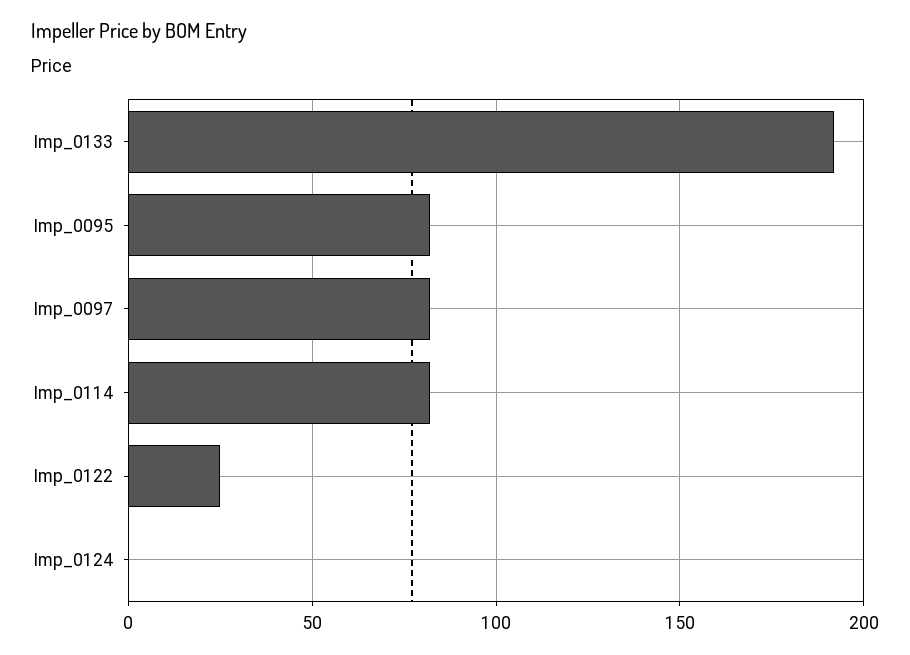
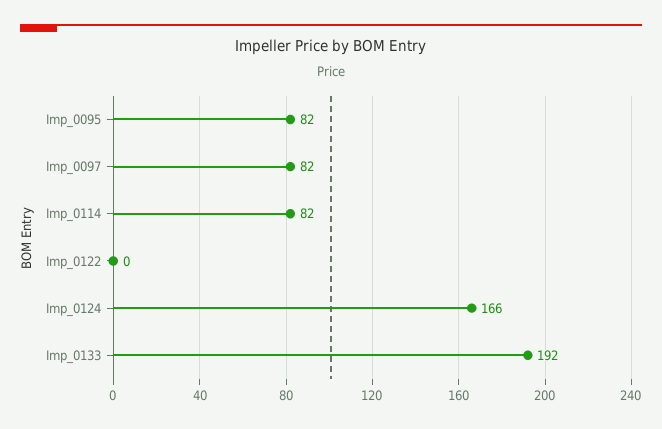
Imp_0122: 25 -> 0
Imp_0124: 0 -> 166

